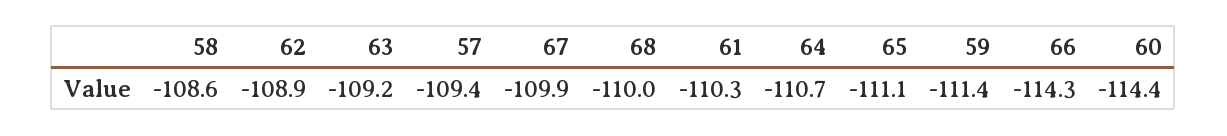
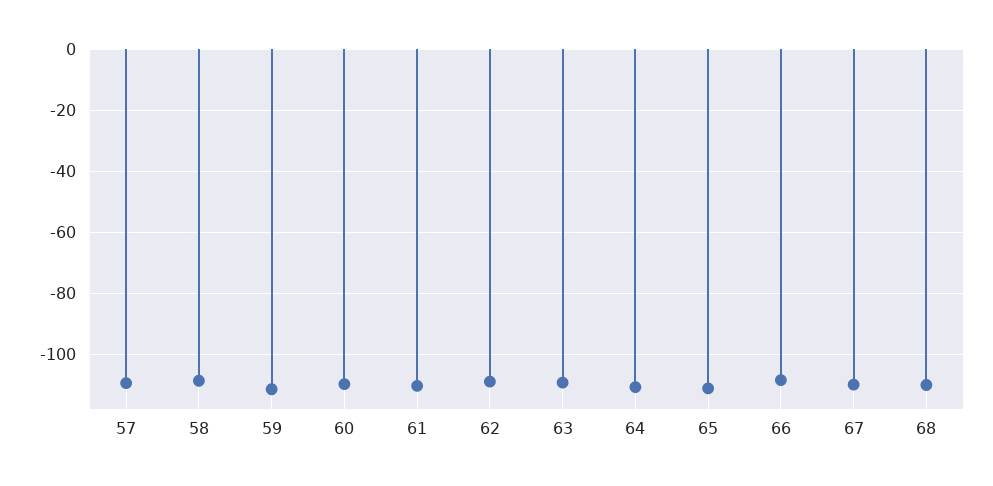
66: -114.3 -> -108
60: -114.4 -> -110

